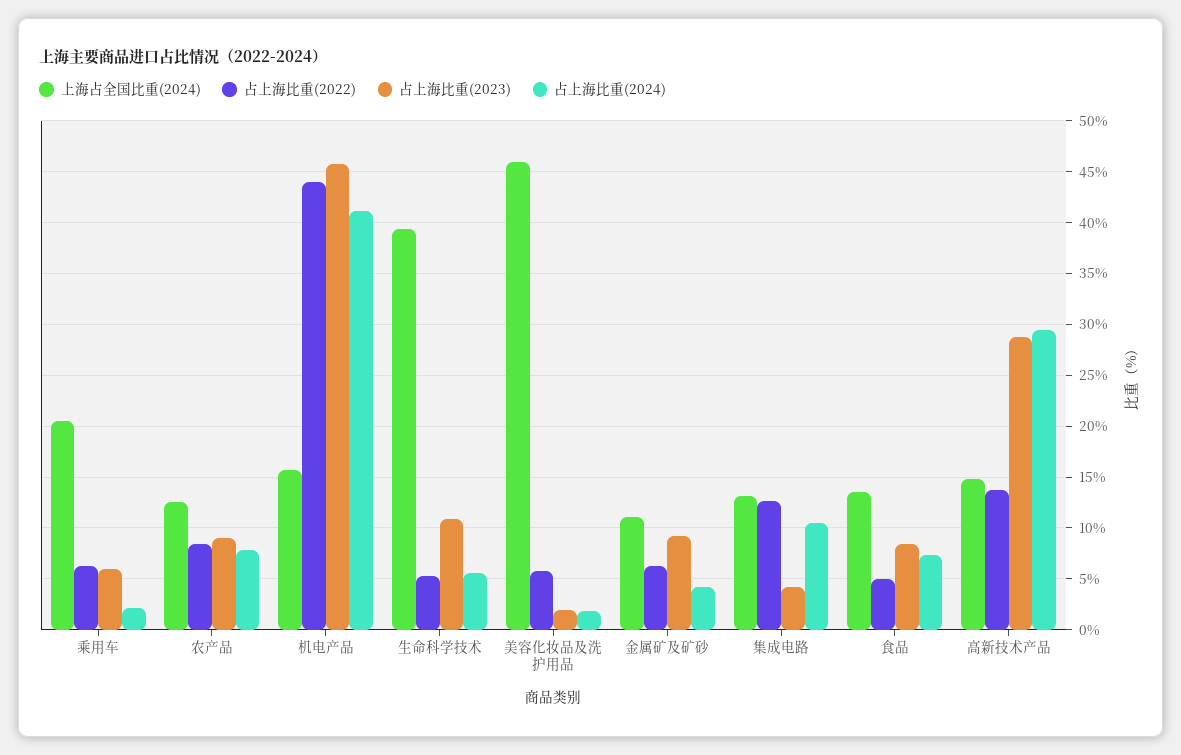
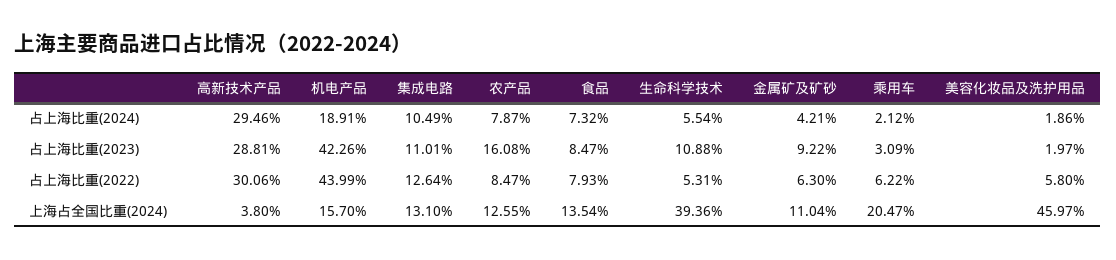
占上海比重(2023), 乘用车: 6 -> 3.09
占上海比重(2023), 农产品: 9 -> 16.08
占上海比重(2023), 机电产品: 46 -> 42.26
占上海比重(2024), 机电产品: 41 -> 18.91
占上海比重(2023), 集成电路: 4 -> 11.01
占上海比重(2022), 食品: 5 -> 7.93
上海占全国比重(2024), 高新技术产品: 15 -> 3.8
占上海比重(2022), 高新技术产品: 14 -> 30.06

